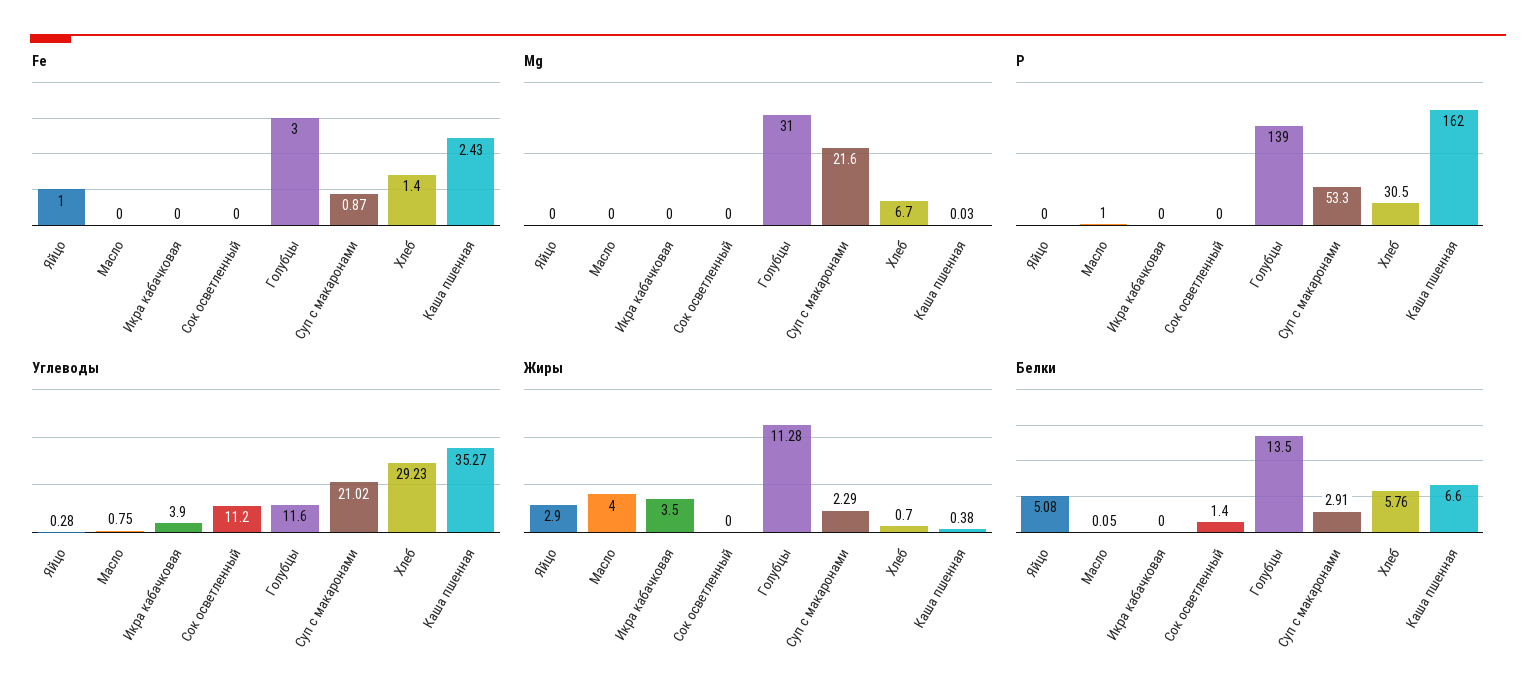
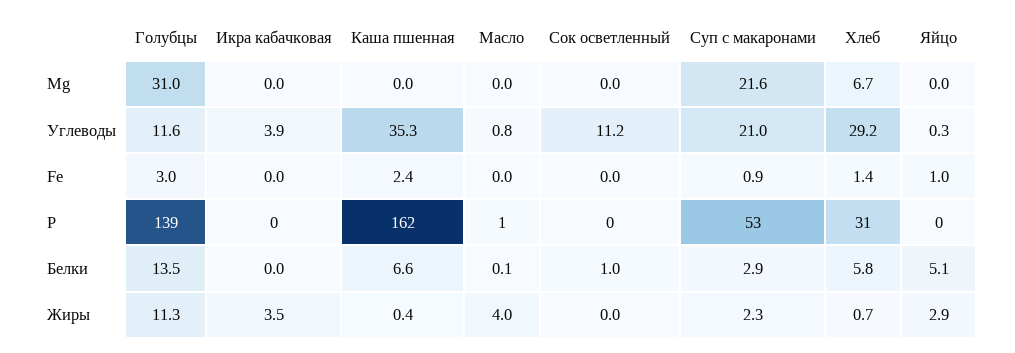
Белки, Сок осветленный: 1.4 -> 1

